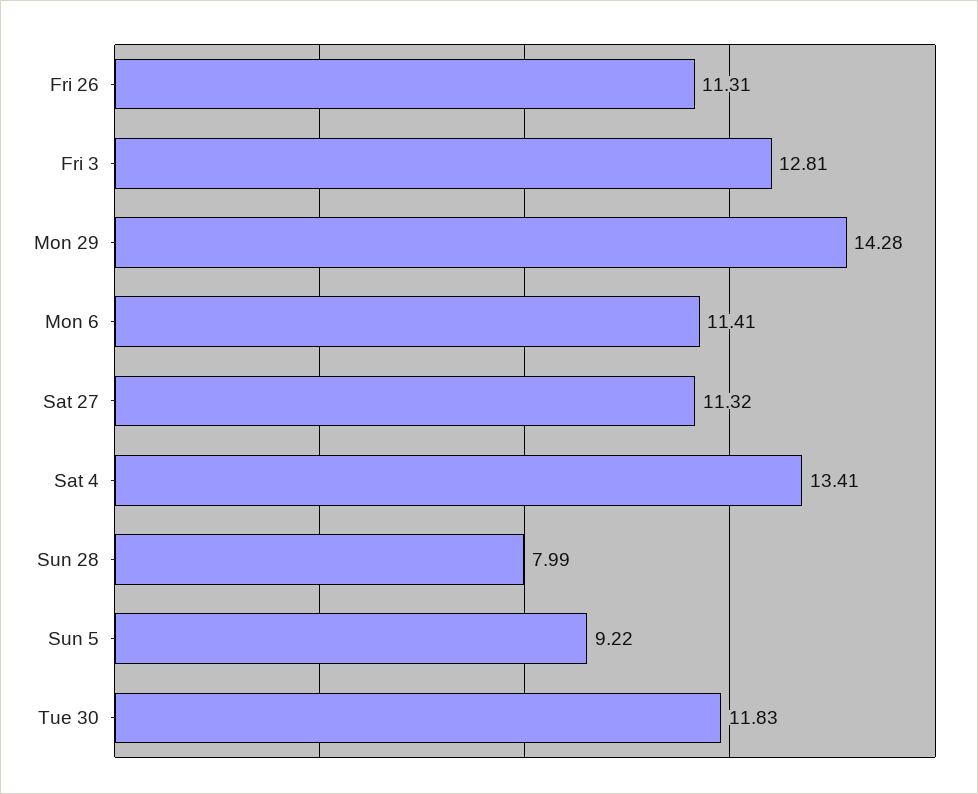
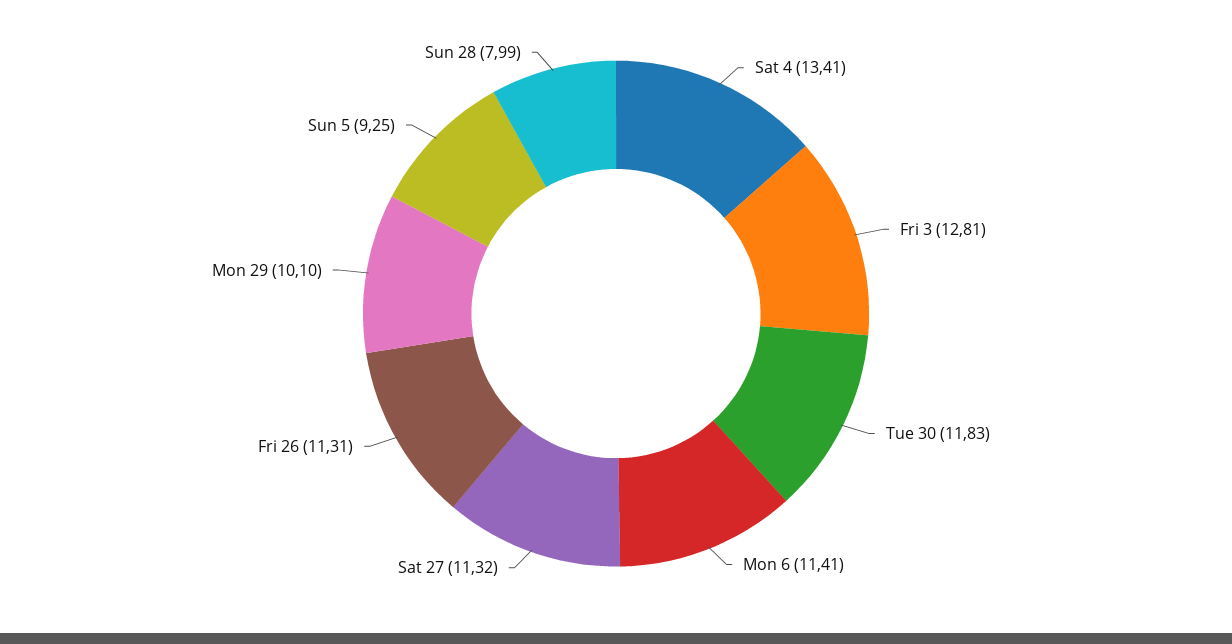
Mon 29: 14.28 -> 10.1
Sun 5: 9.22 -> 9.25

